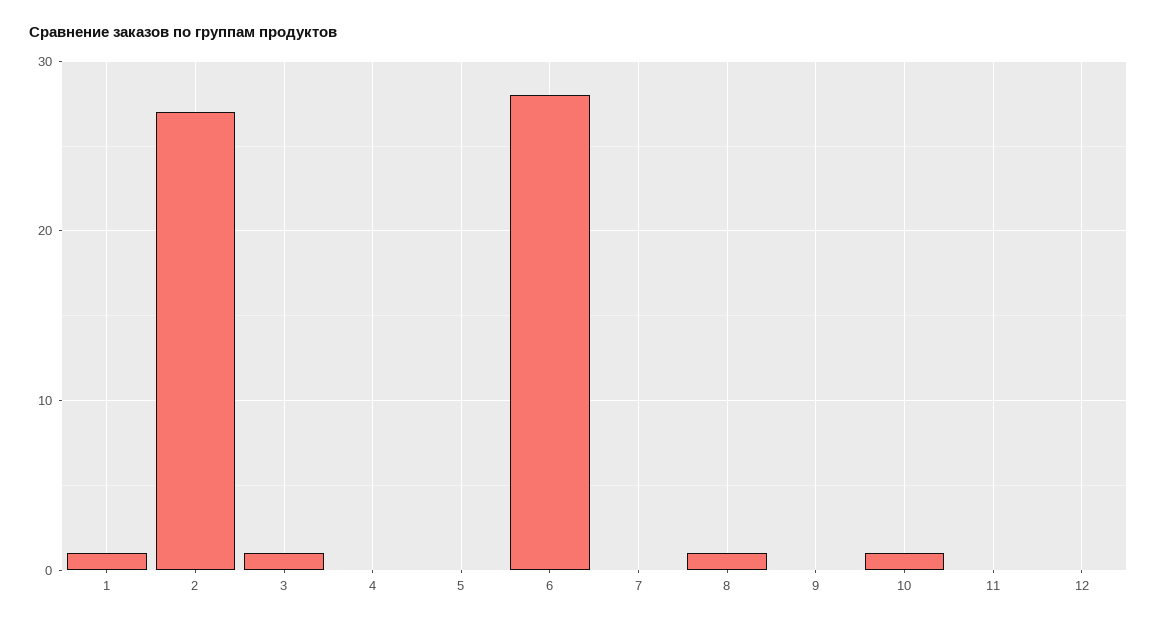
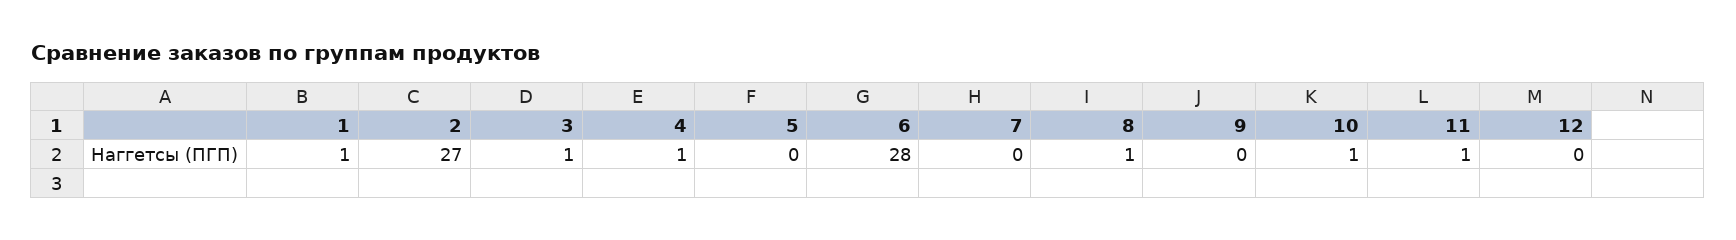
4: 0 -> 1
11: 0 -> 1

